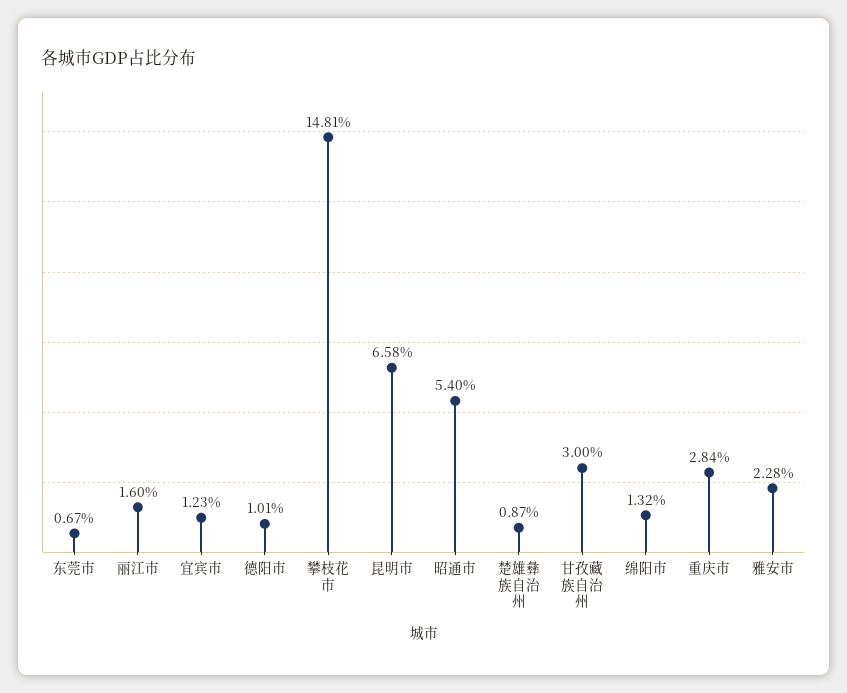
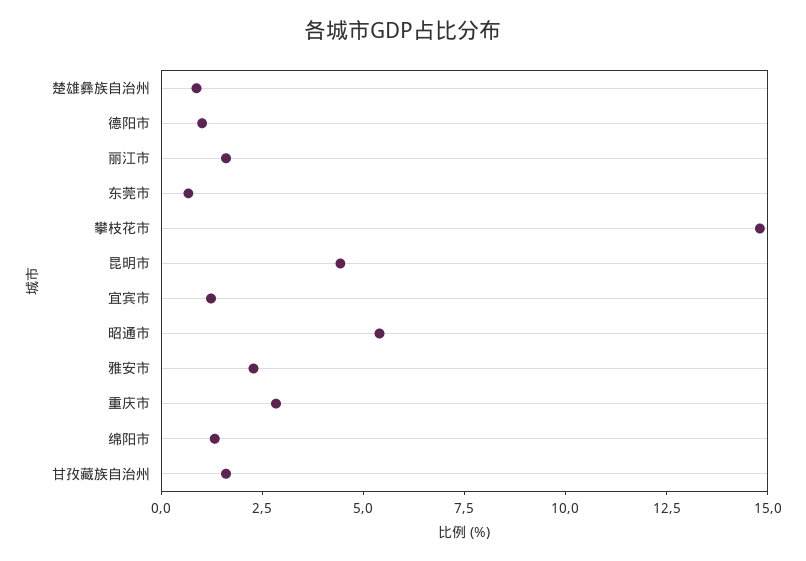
昆明市: 6.58 -> 4.5
甘孜藏族自治州: 3 -> 1.5

